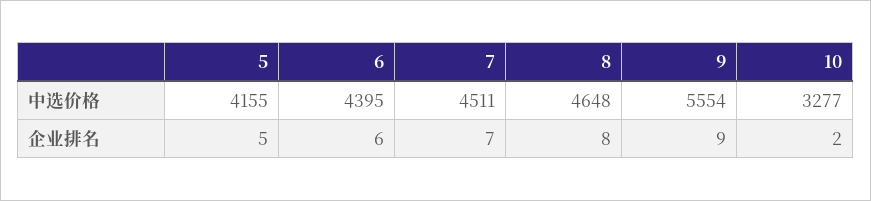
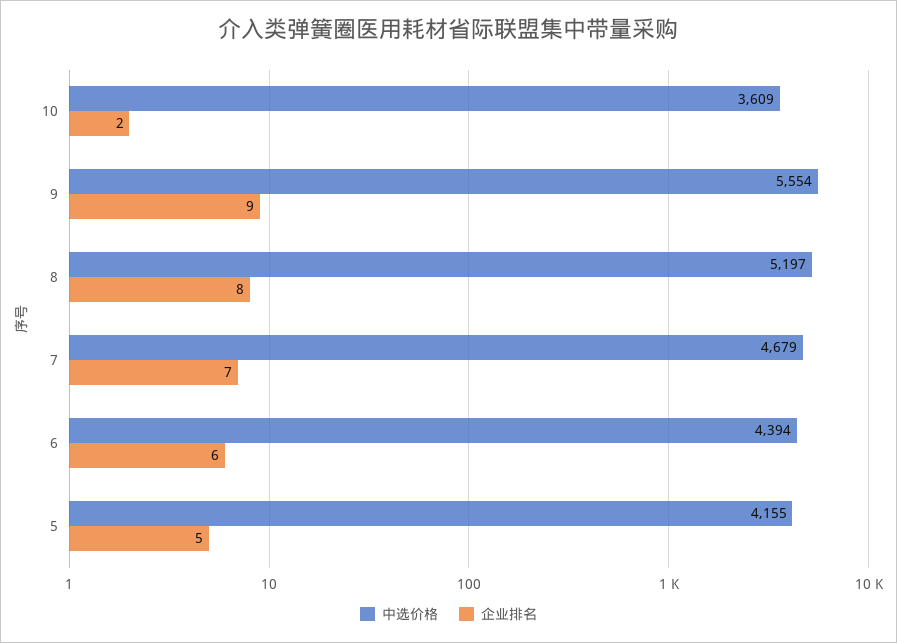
中选价格, 6: 4395 -> 4394
中选价格, 7: 4511 -> 4679
中选价格, 8: 4648 -> 5197
中选价格, 10: 3277 -> 3609

